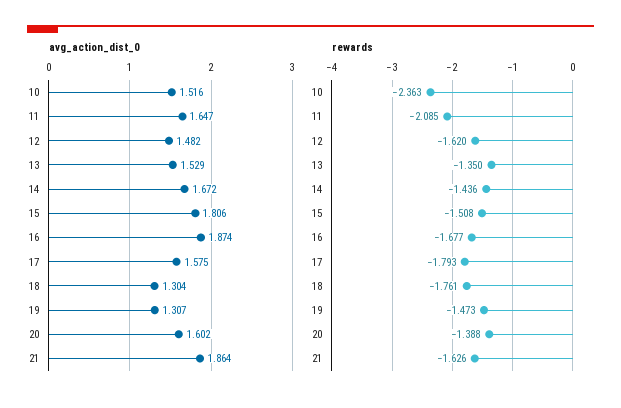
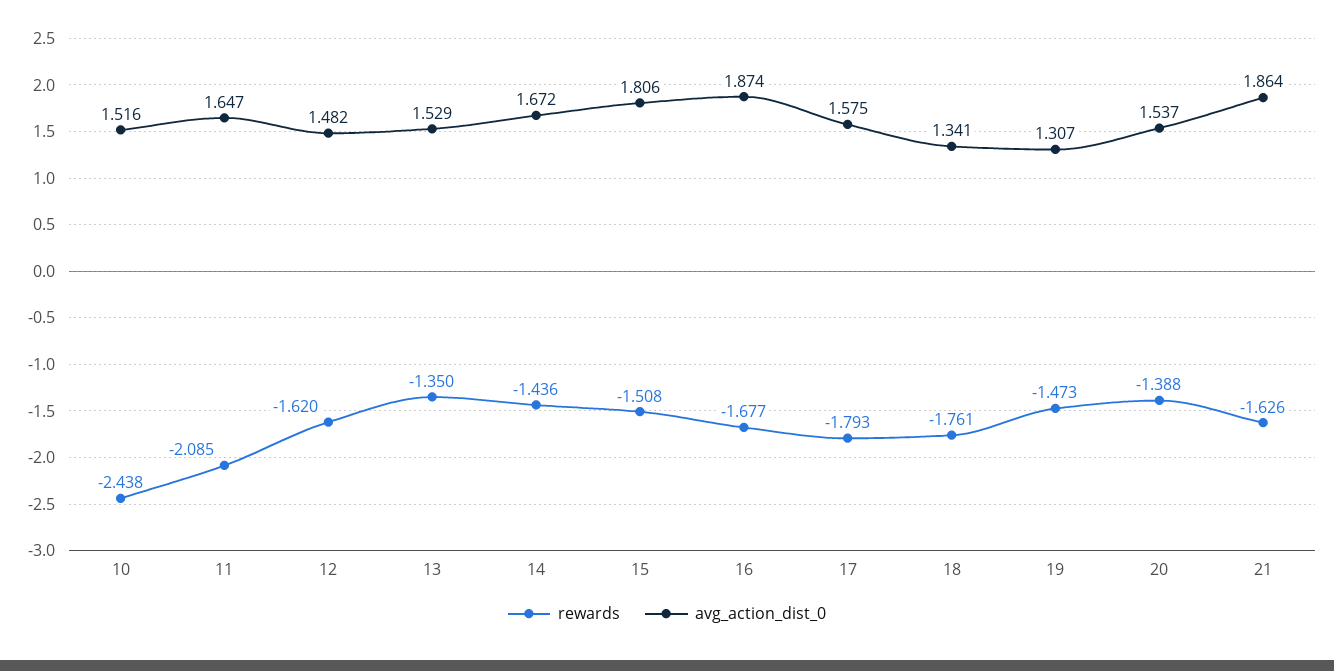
avg_action_dist_0, 18: 1.304 -> 1.341
avg_action_dist_0, 20: 1.602 -> 1.537
rewards, 10: -2.363 -> -2.438

